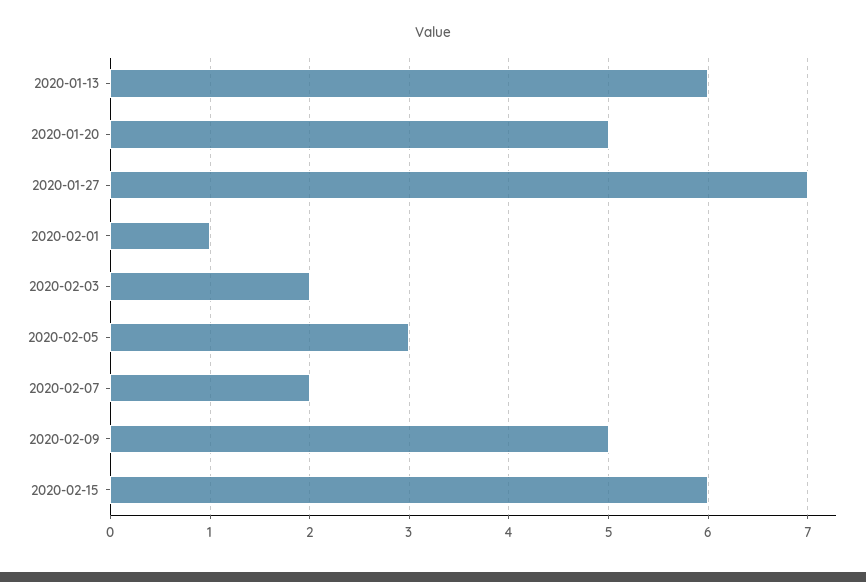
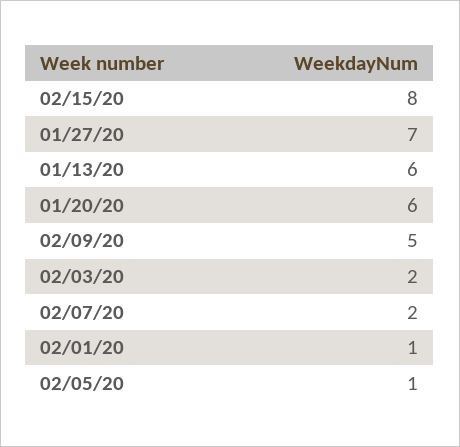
2020-01-20: 5 -> 6
2020-02-05: 3 -> 1
2020-02-15: 6 -> 8

